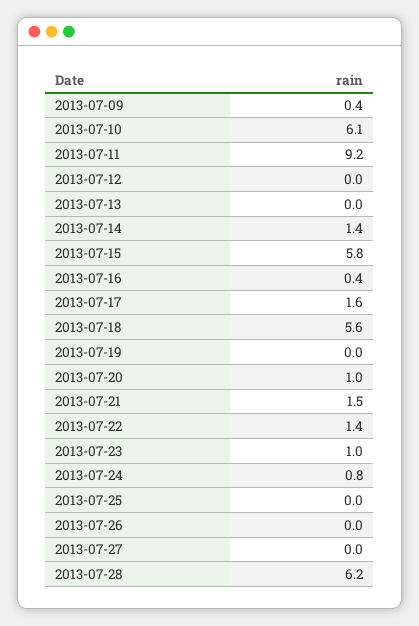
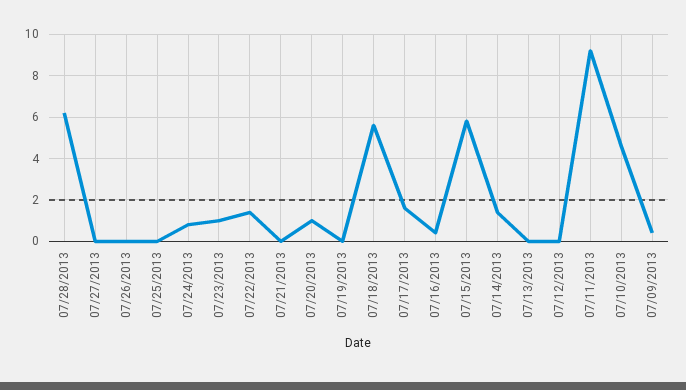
2013-07-10: 6.1 -> 4.5
2013-07-21: 1.5 -> 0

